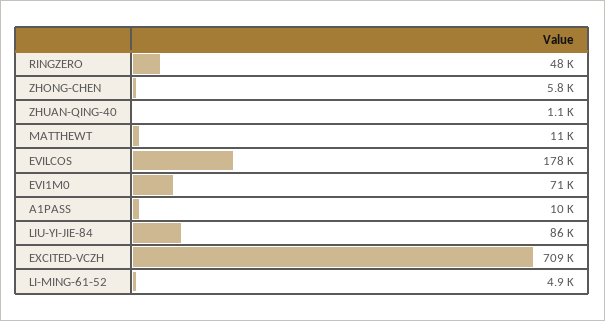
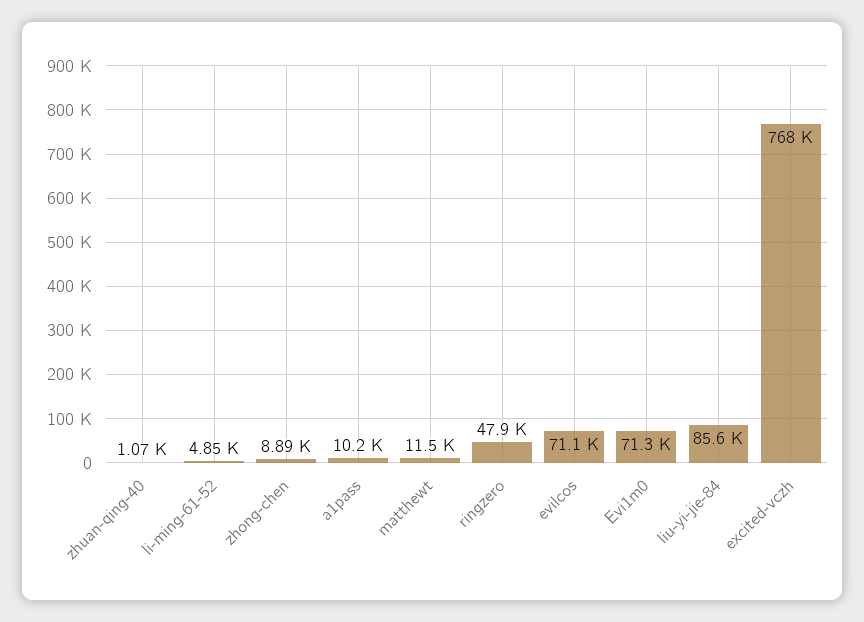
ZHONG-CHEN: 5800 -> 8890
EVILCOS: 178000 -> 71100
EXCITED-VCZH: 709000 -> 768000

